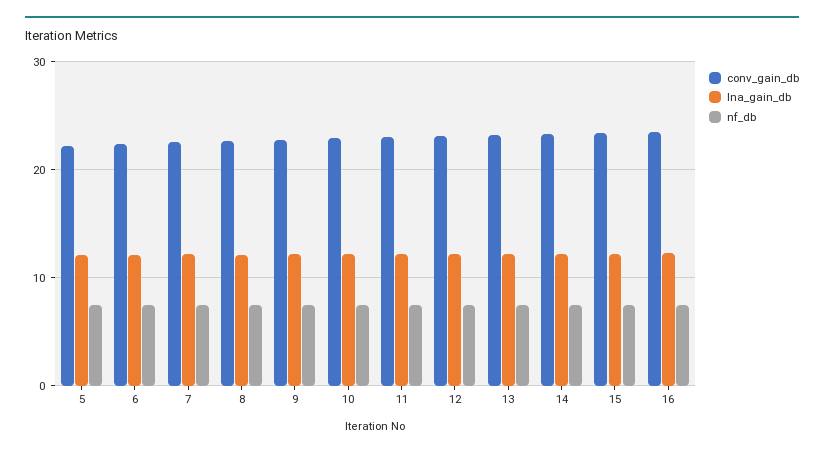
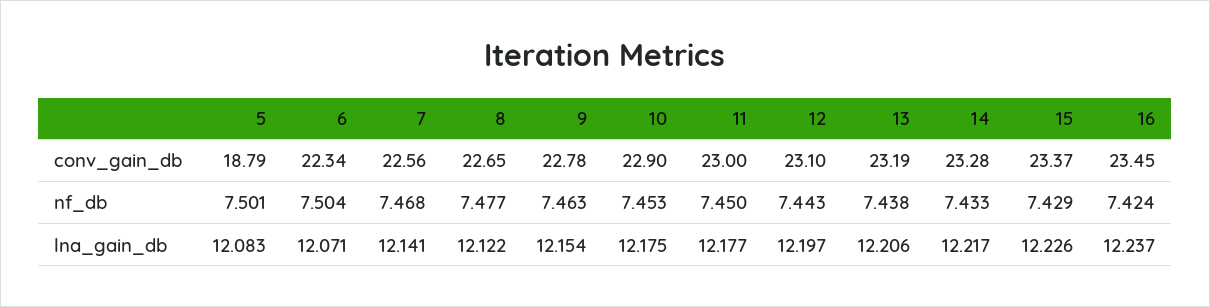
conv_gain_db, 5: 22 -> 18.79

